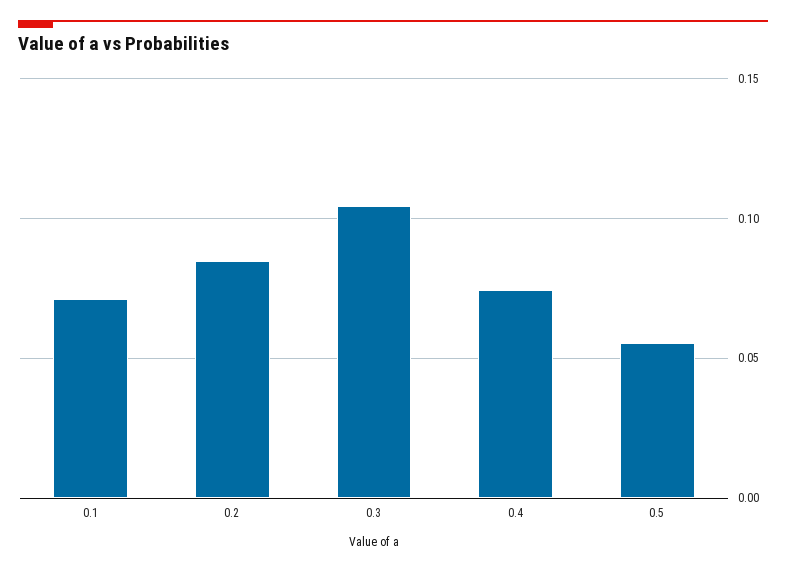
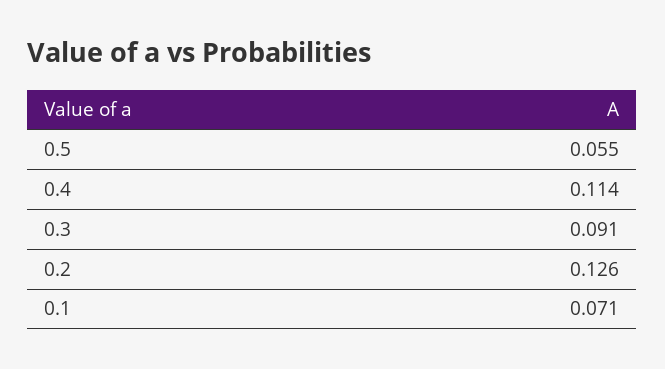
0.2: 0.085 -> 0.126
0.3: 0.105 -> 0.091
0.4: 0.075 -> 0.114

